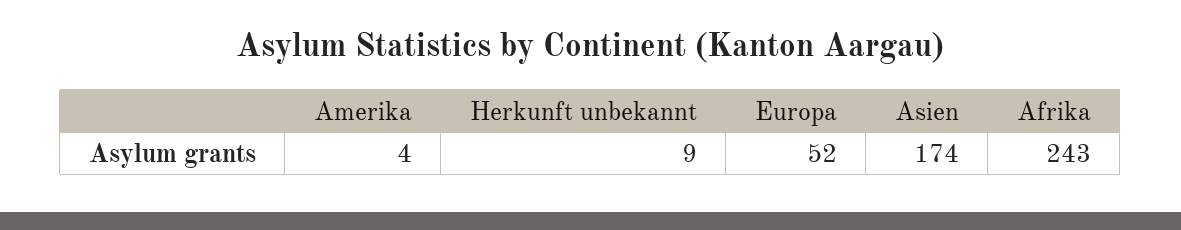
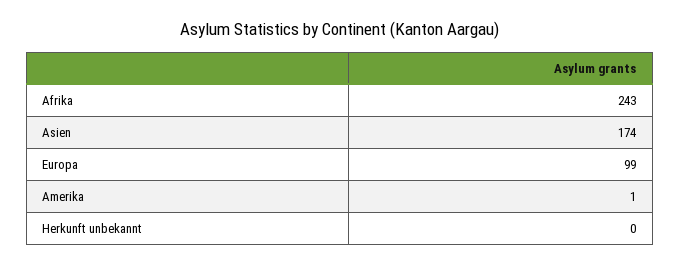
Amerika: 4 -> 1
Herkunft unbekannt: 9 -> 0
Europa: 52 -> 99

